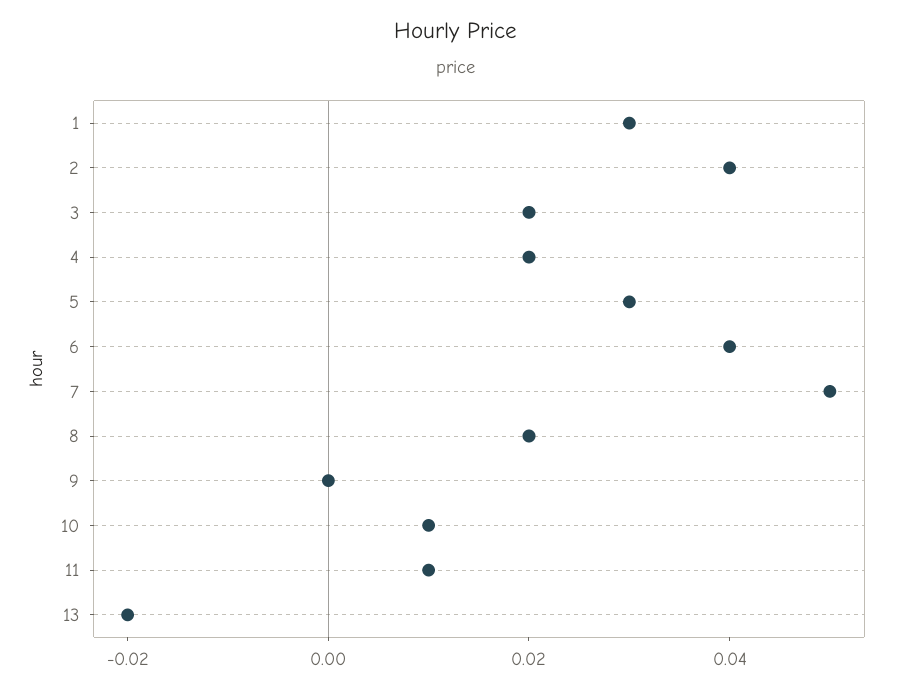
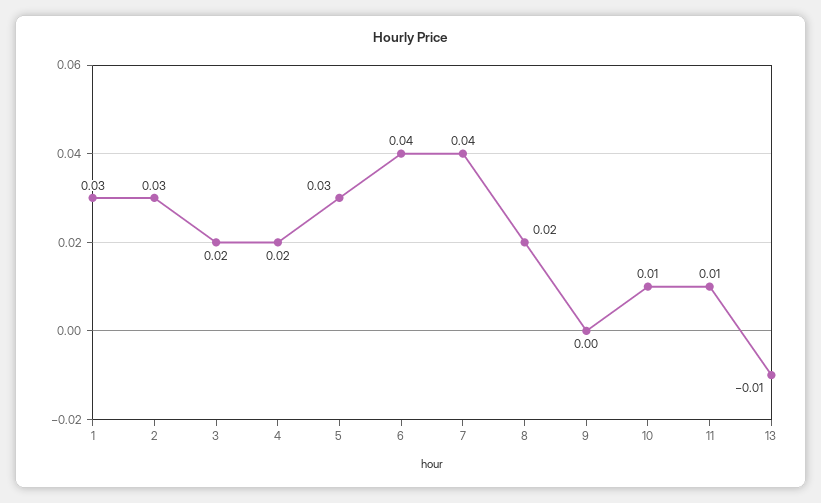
2: 0.04 -> 0.03
7: 0.05 -> 0.04
13: -0.02 -> -0.01

